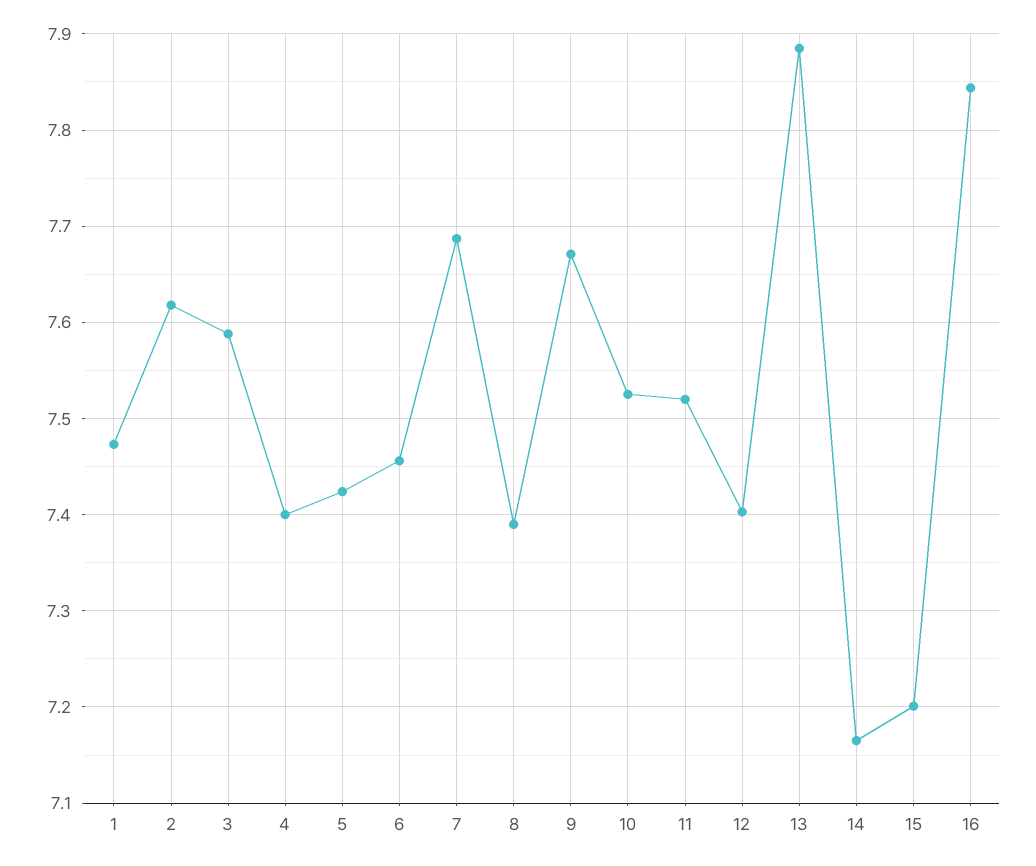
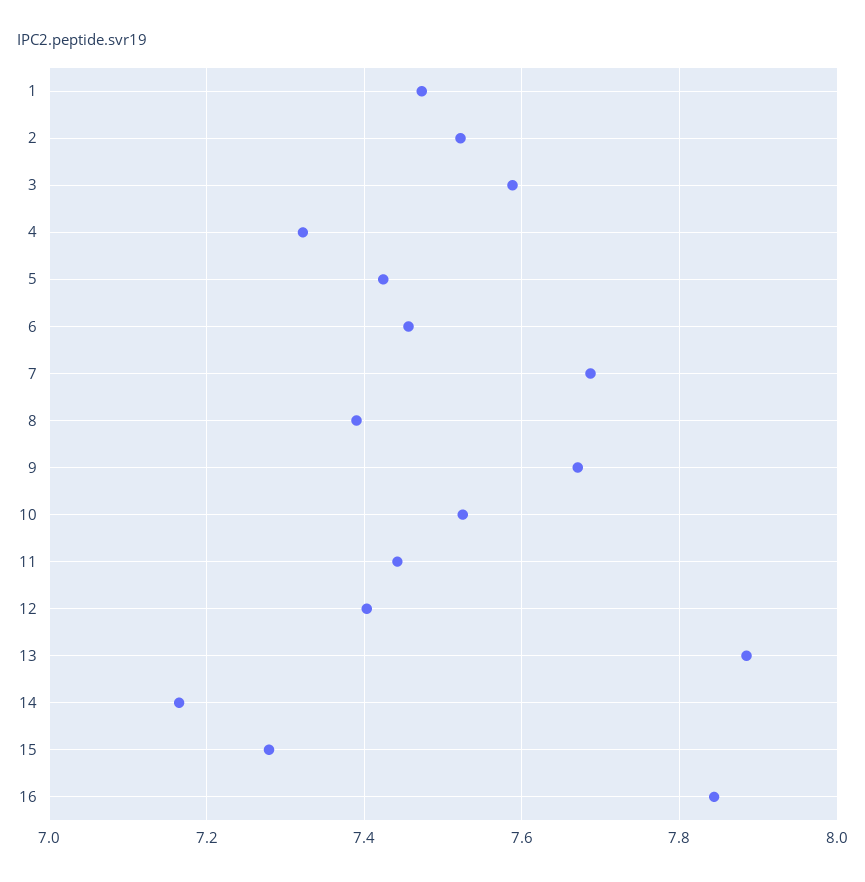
2: 7.62 -> 7.52
4: 7.4 -> 7.32
11: 7.52 -> 7.44
15: 7.2 -> 7.28

